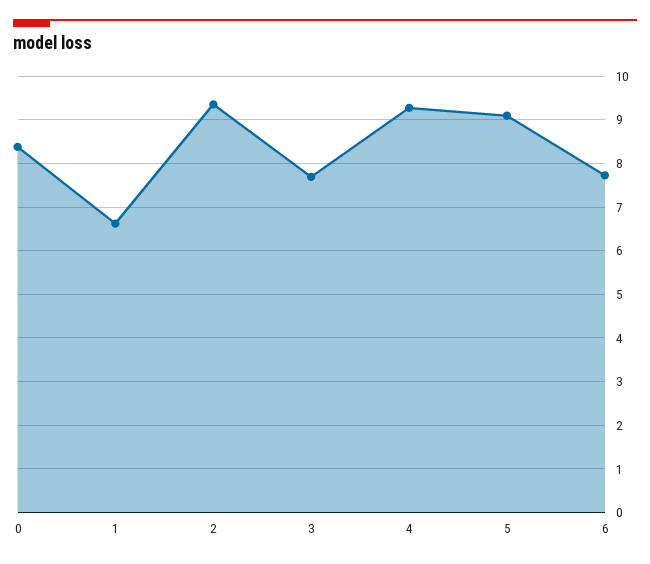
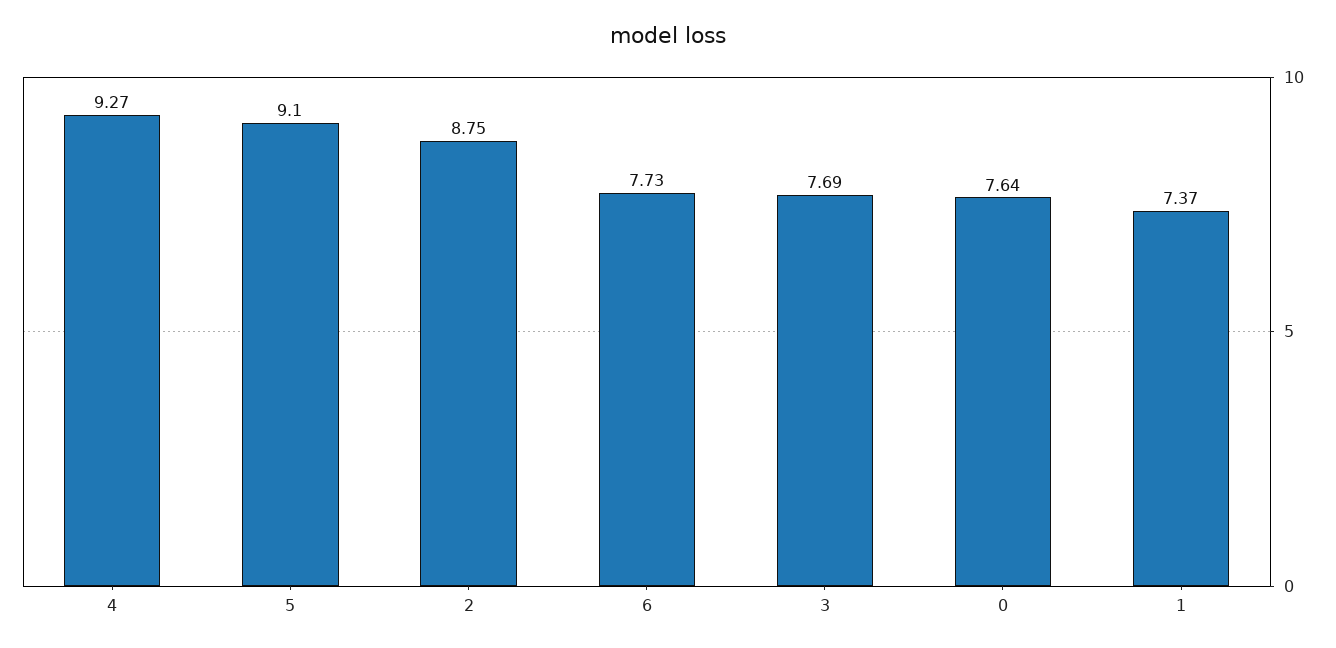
0: 8.4 -> 7.64
1: 6.6 -> 7.37
2: 9.4 -> 8.75

